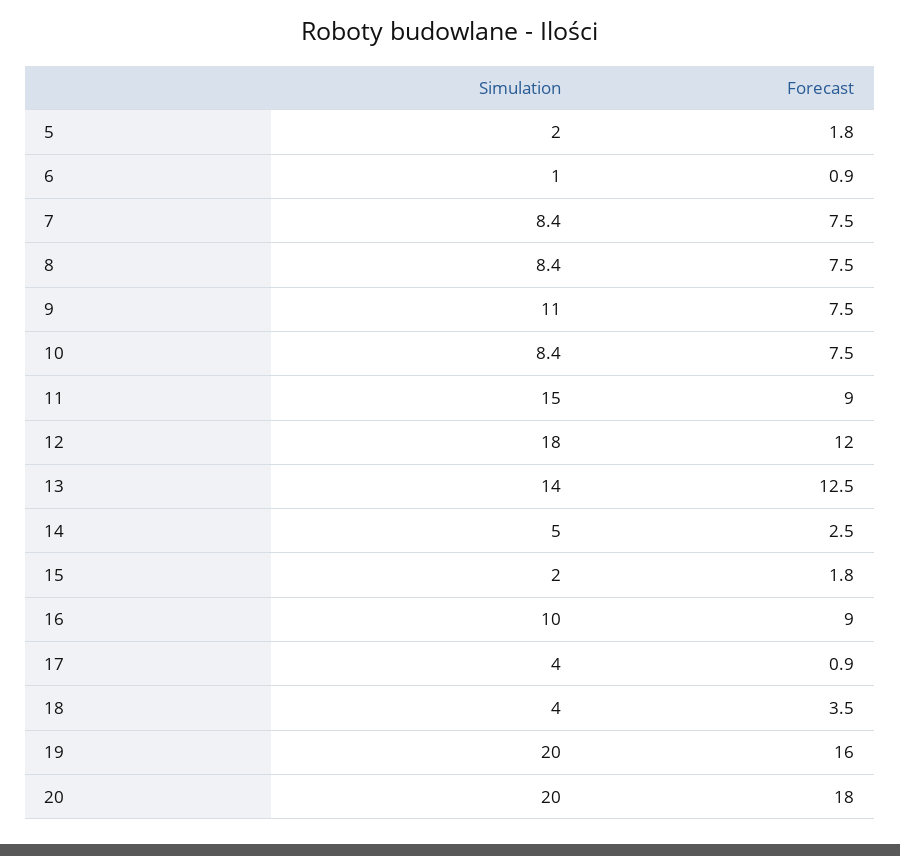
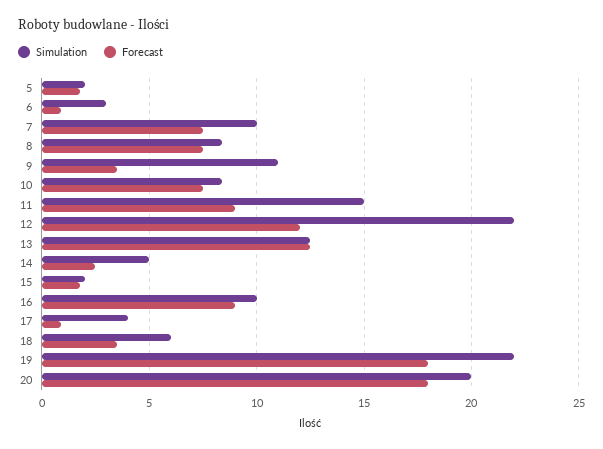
Simulation, 6: 1 -> 3
Simulation, 7: 8.4 -> 10
Forecast, 9: 7.5 -> 3.5
Simulation, 12: 18 -> 22
Simulation, 13: 14 -> 12.5
Simulation, 18: 4 -> 6
Simulation, 19: 20 -> 22
Forecast, 19: 16 -> 18

